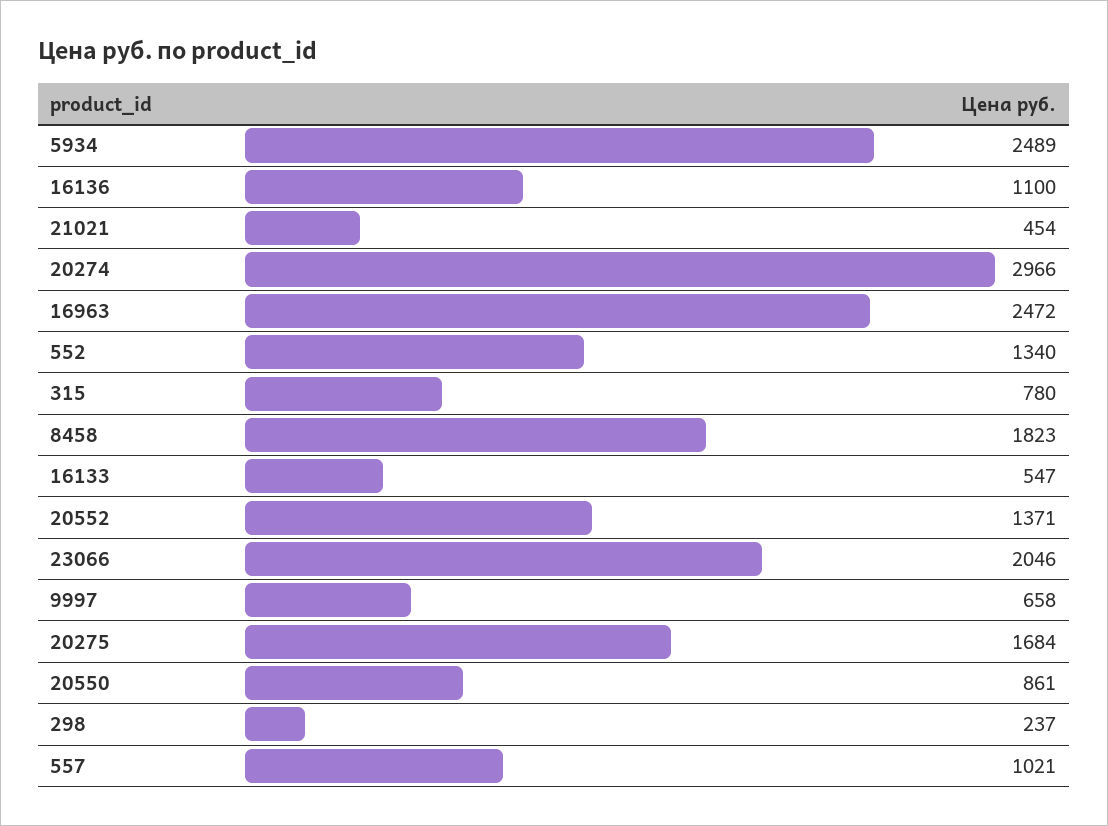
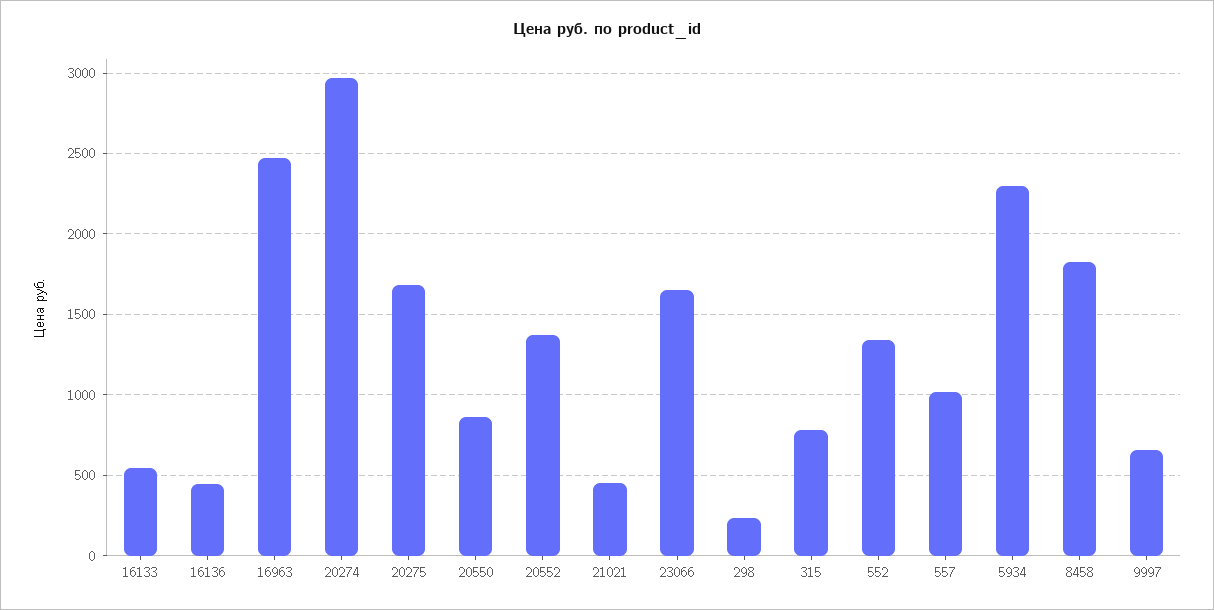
5934: 2489 -> 2300
16136: 1100 -> 450
23066: 2046 -> 1650

